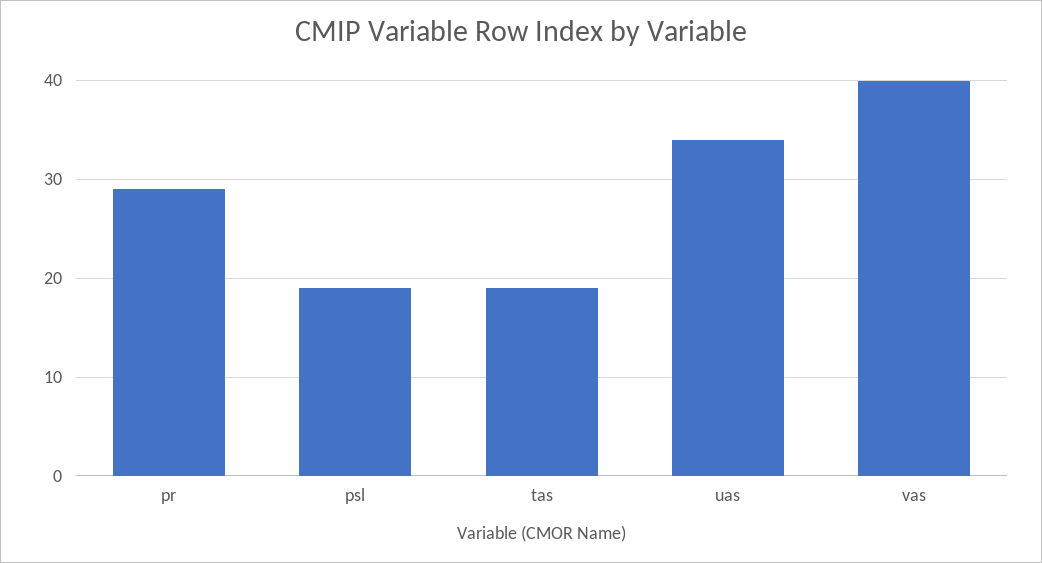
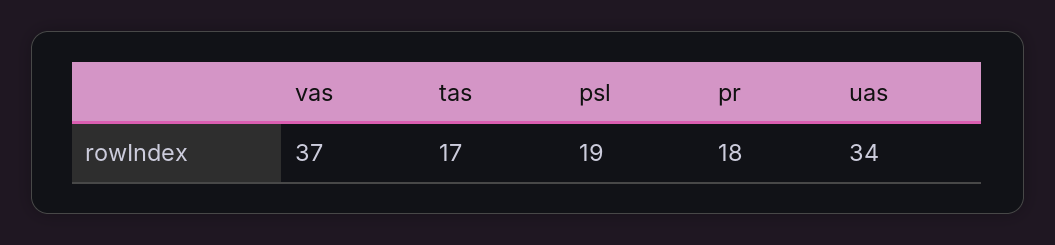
pr: 29 -> 18
tas: 19 -> 17
vas: 40 -> 37

